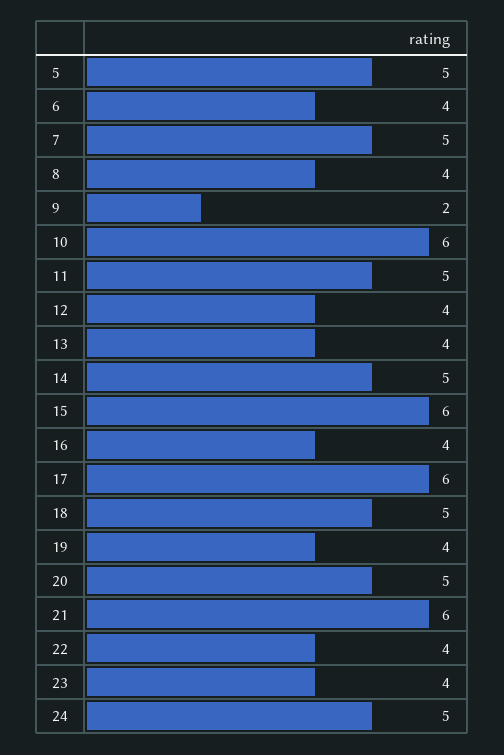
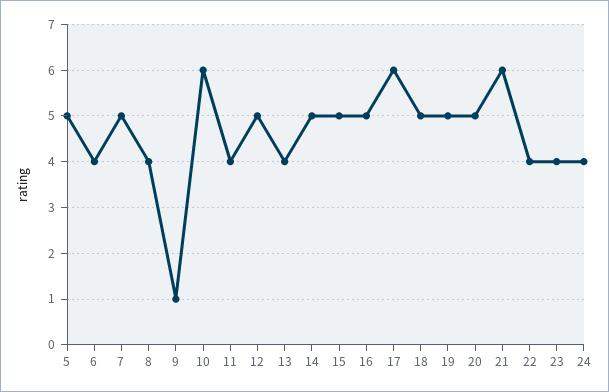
9: 2 -> 1
11: 5 -> 4
12: 4 -> 5
15: 6 -> 5
16: 4 -> 5
19: 4 -> 5
24: 5 -> 4

